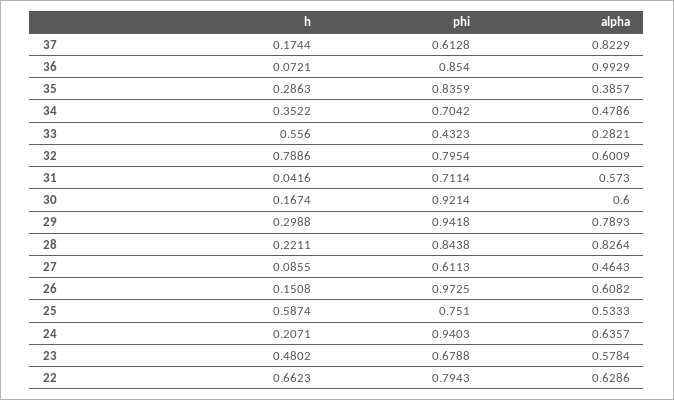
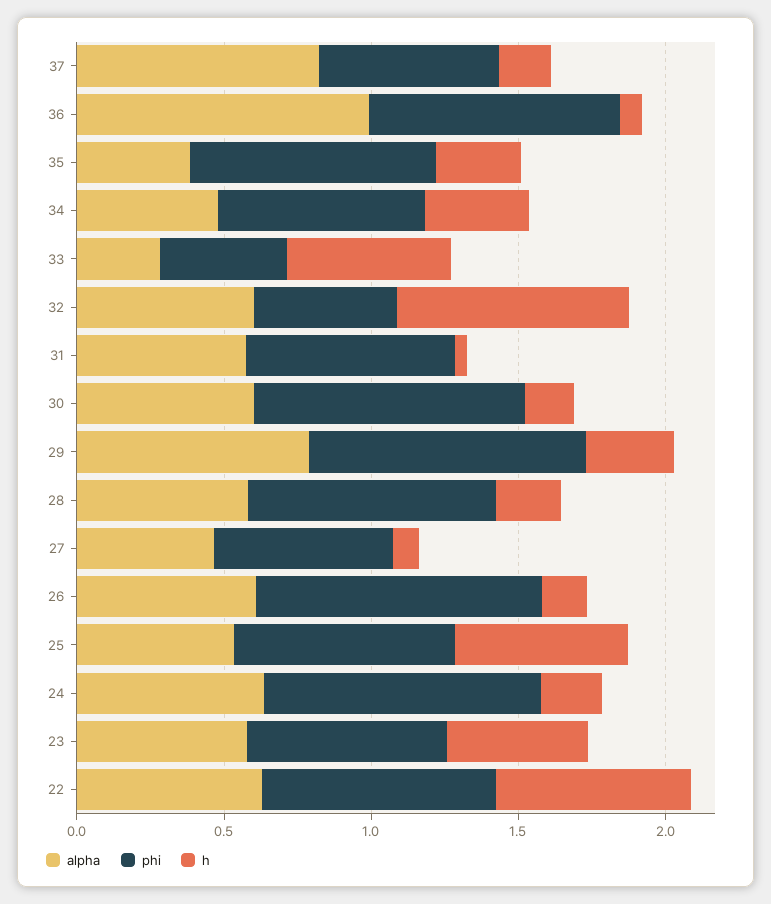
phi, 32: 0.7954 -> 0.5
alpha, 28: 0.8264 -> 0.6

